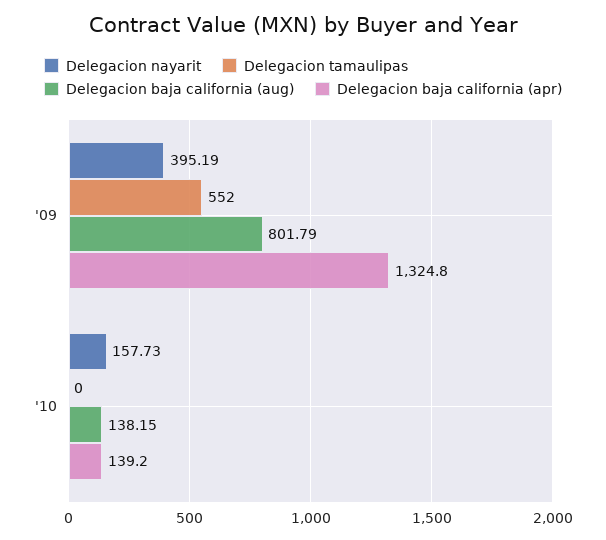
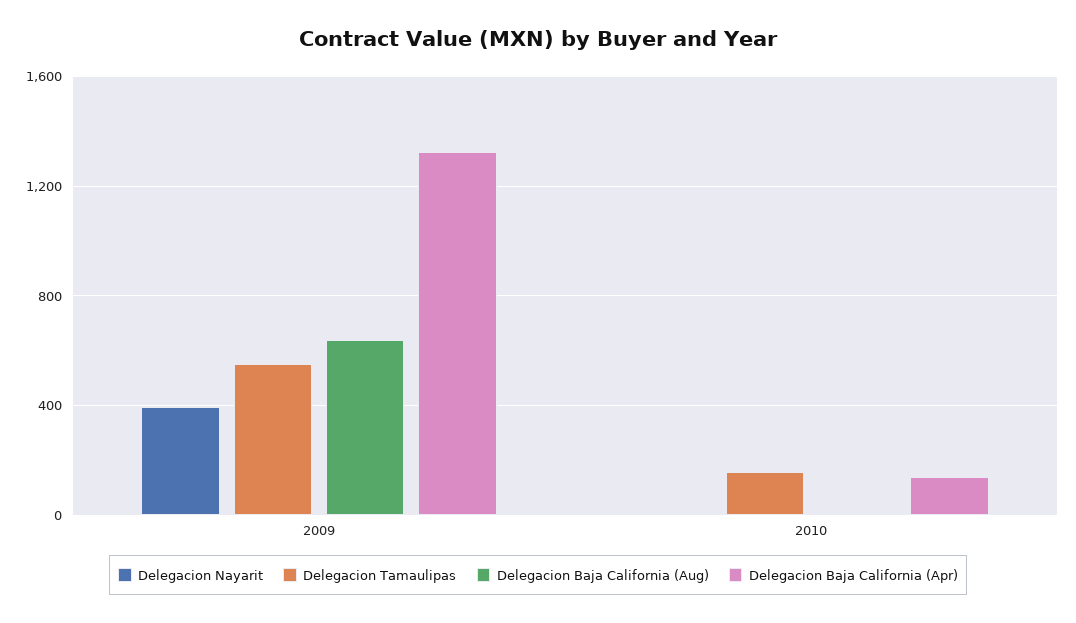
Delegacion baja california (aug), '09: 801.79 -> 650
Delegacion nayarit, '10: 157.73 -> 0
Delegacion tamaulipas, '10: 0 -> 150
Delegacion baja california (aug), '10: 138.15 -> 0

